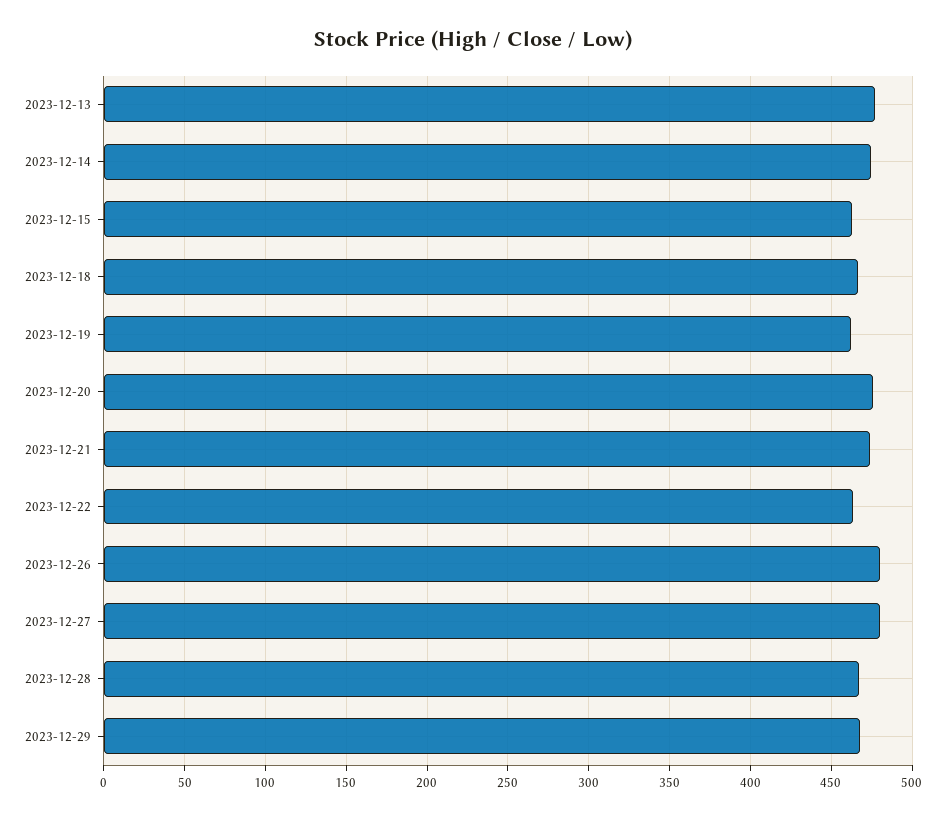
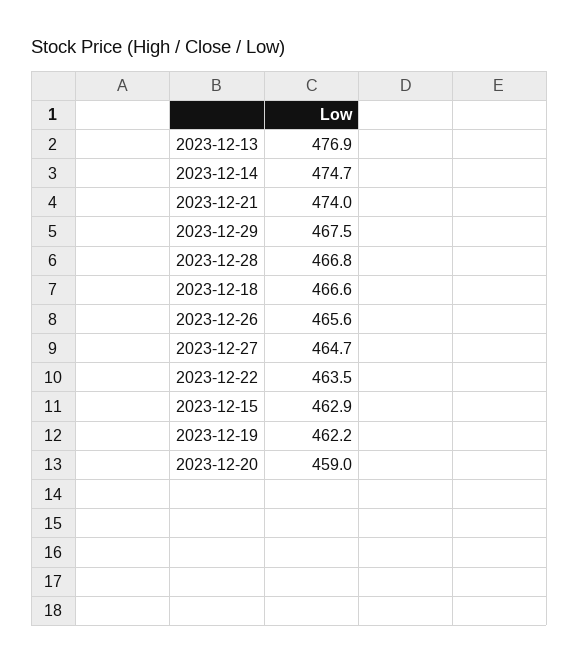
2023-12-20: 475 -> 459
2023-12-26: 480 -> 465.6
2023-12-27: 480 -> 464.7

